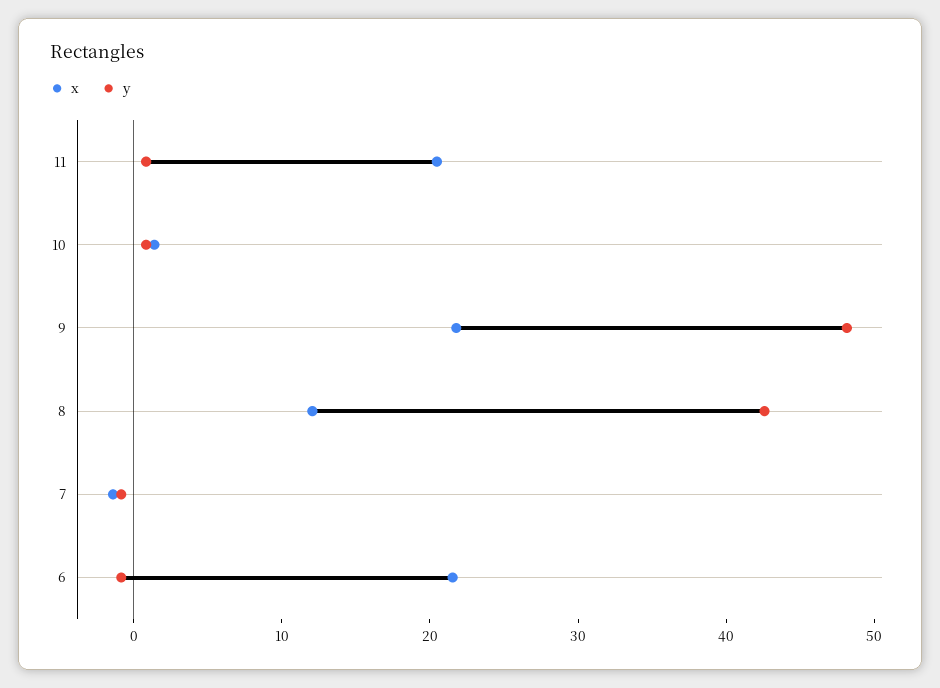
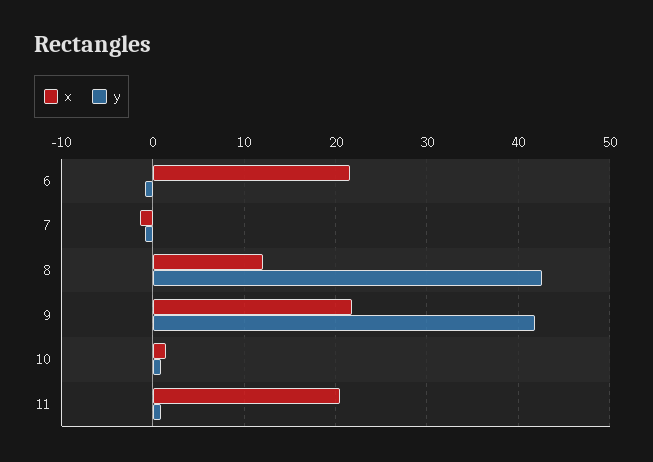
y, 9: 48 -> 42

